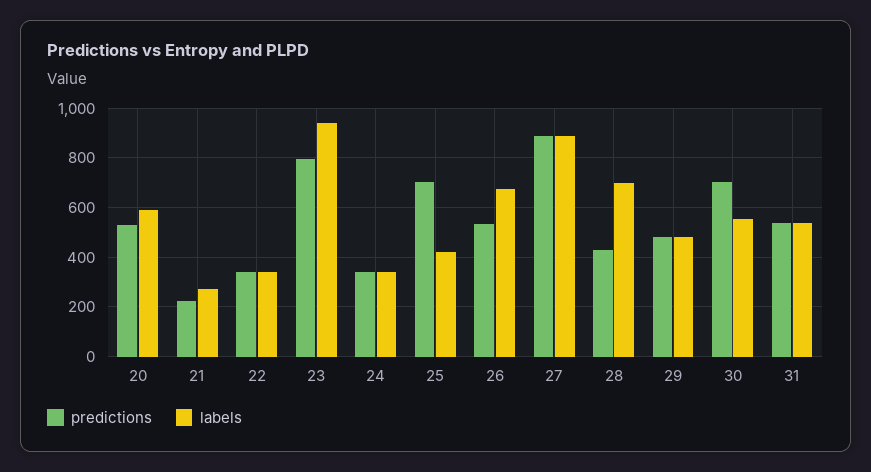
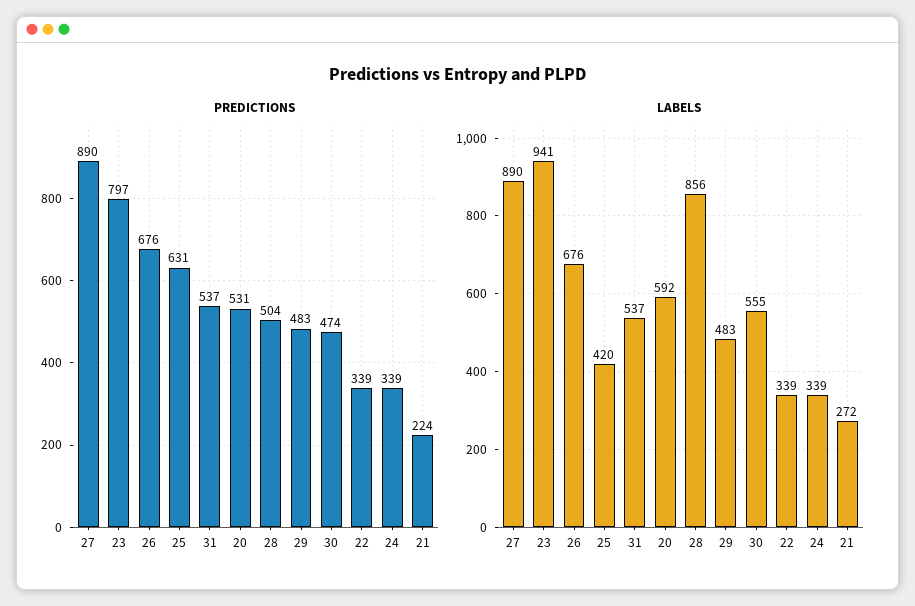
predictions, 25: 700 -> 631
predictions, 26: 525 -> 676
predictions, 28: 425 -> 504
labels, 28: 700 -> 856
predictions, 30: 700 -> 474

